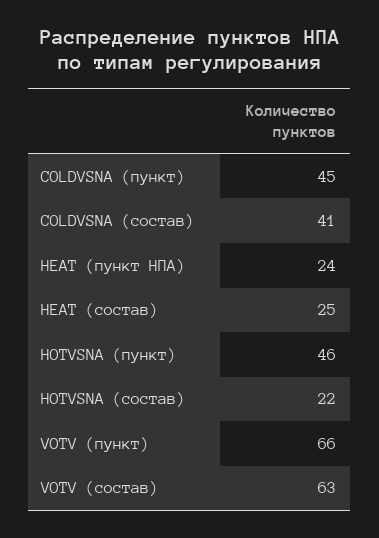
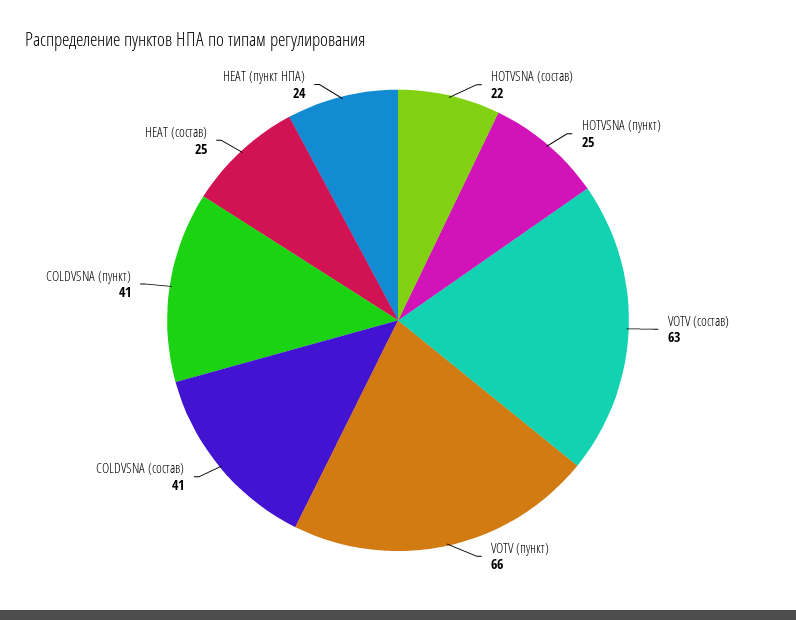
COLDVSNA (пункт): 45 -> 41
HOTVSNA (пункт): 46 -> 25

